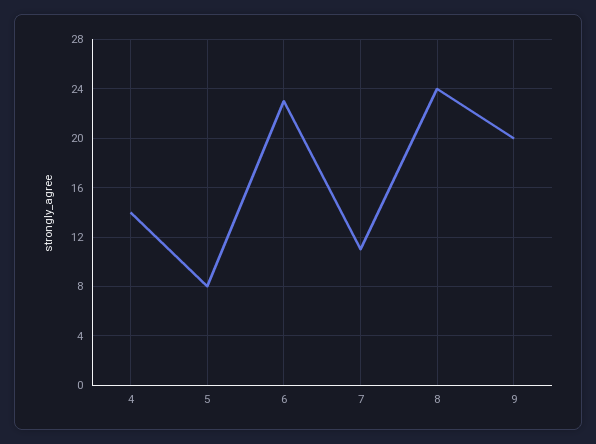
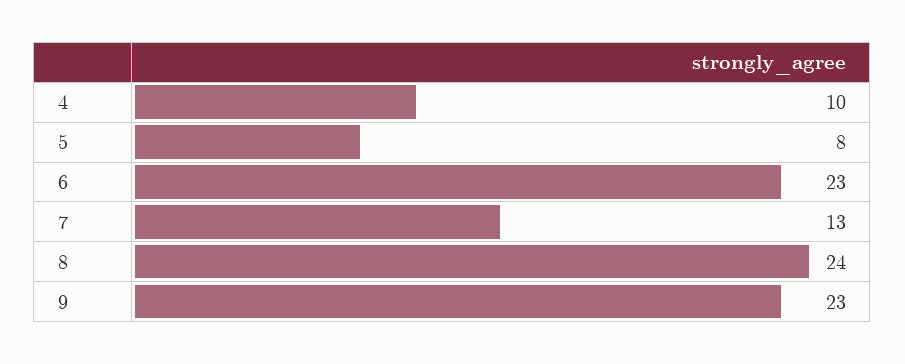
4: 14 -> 10
7: 11 -> 13
9: 20 -> 23

